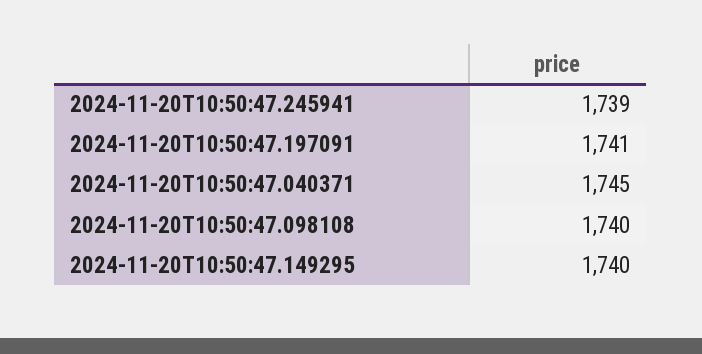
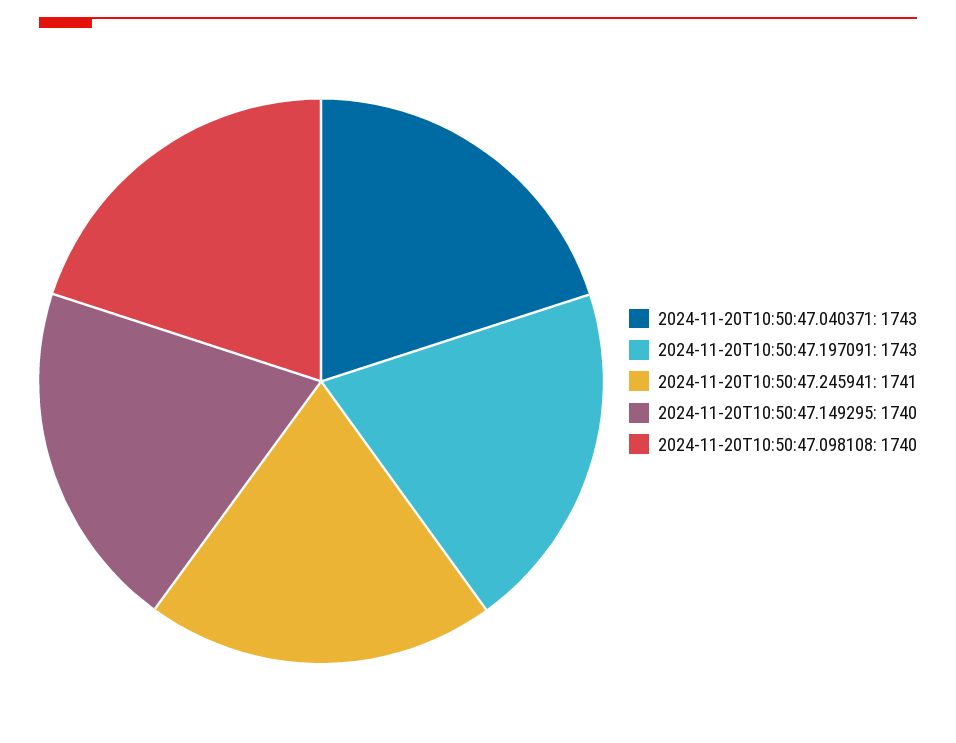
2024-11-20T10:50:47.245941: 1739 -> 1741
2024-11-20T10:50:47.197091: 1741 -> 1743
2024-11-20T10:50:47.040371: 1745 -> 1743

